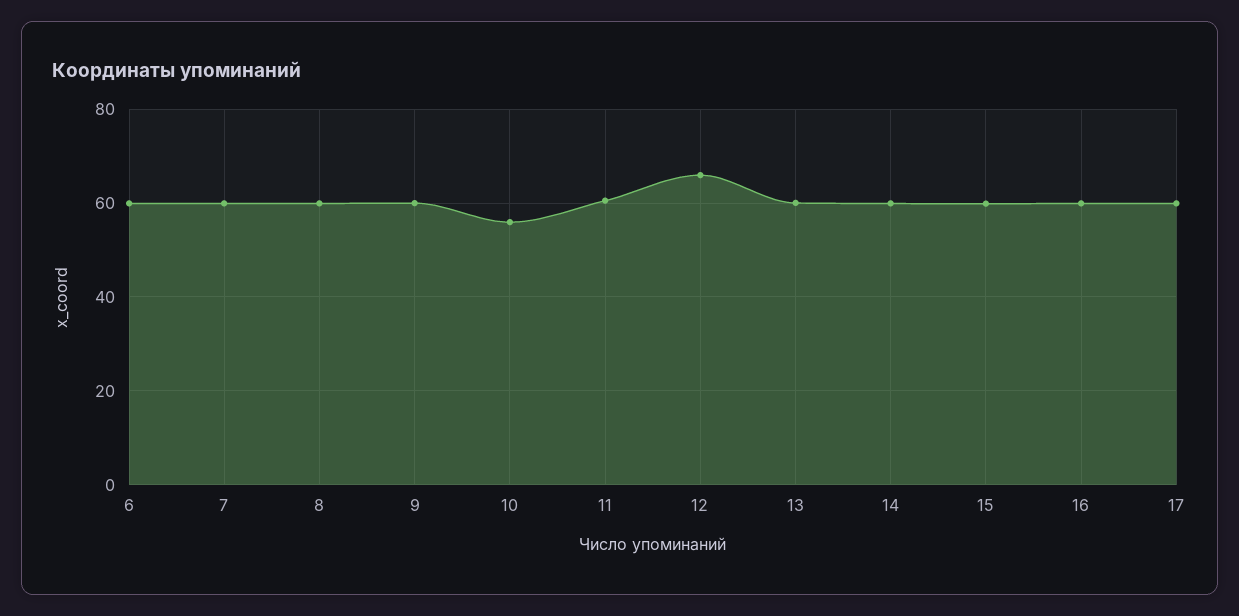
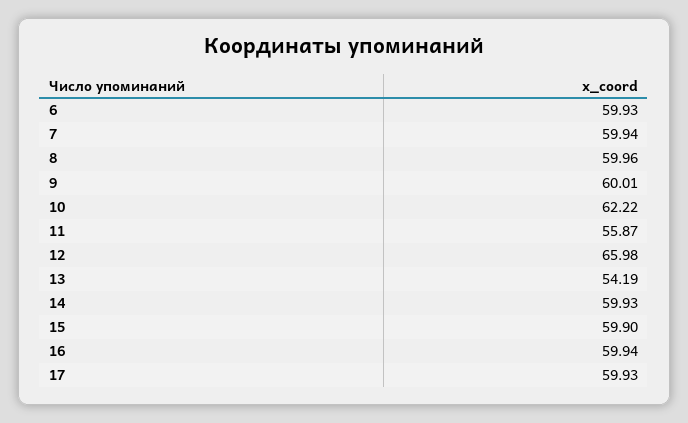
10: 56 -> 62.22
11: 60 -> 55.87
13: 60 -> 54.19

